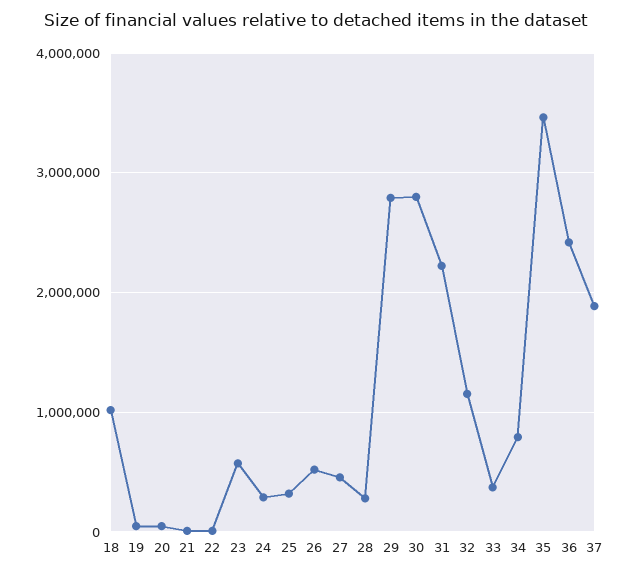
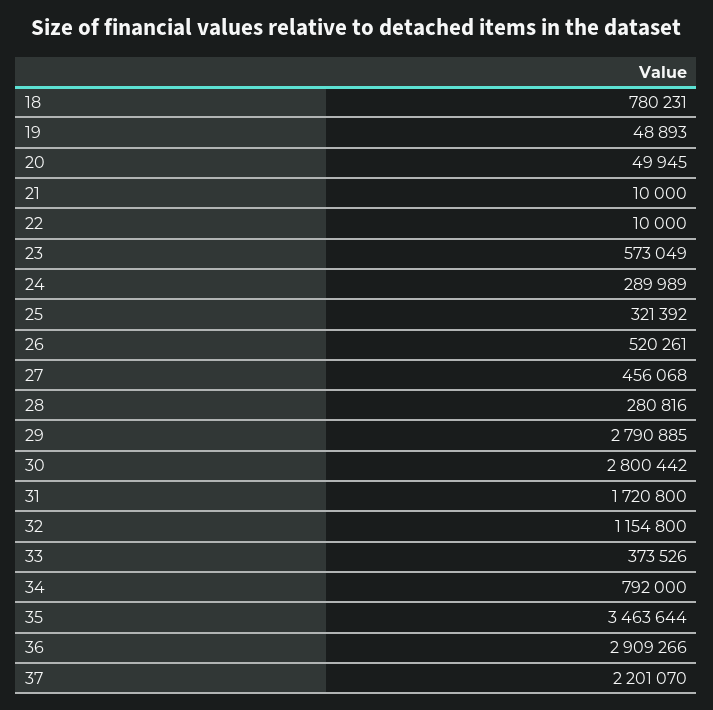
18: 1000000 -> 780231
31: 2200000 -> 1720800
36: 2400000 -> 2909266
37: 1900000 -> 2201070

